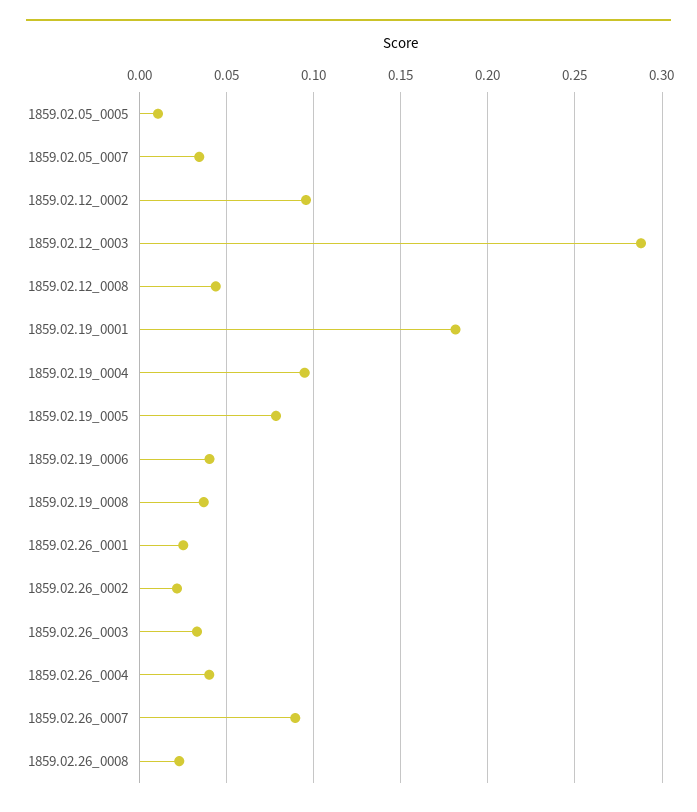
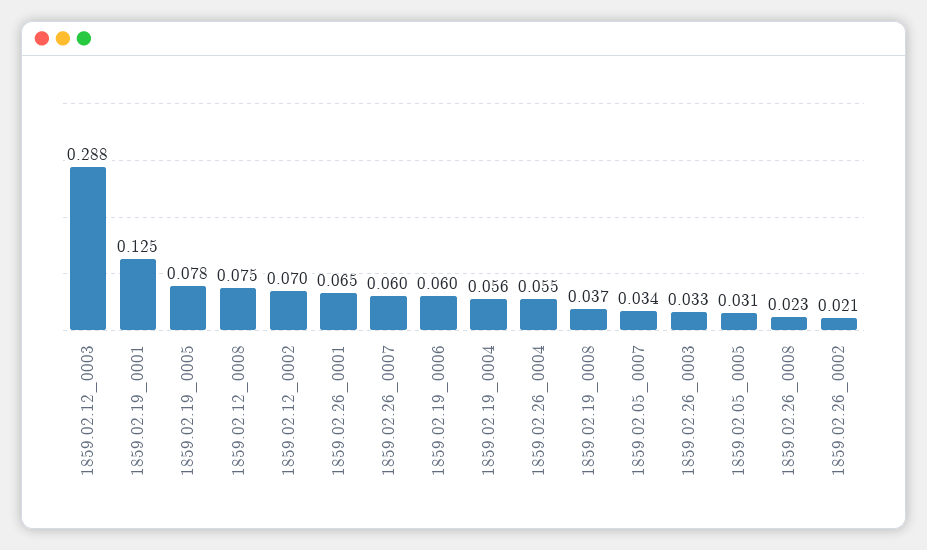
1859.02.05_0005: 0.01 -> 0.031
1859.02.12_0002: 0.095 -> 0.07
1859.02.12_0008: 0.045 -> 0.075
1859.02.19_0001: 0.18 -> 0.125
1859.02.19_0004: 0.095 -> 0.056
1859.02.19_0006: 0.04 -> 0.06
1859.02.26_0001: 0.025 -> 0.065
1859.02.26_0004: 0.04 -> 0.055
1859.02.26_0007: 0.09 -> 0.06

